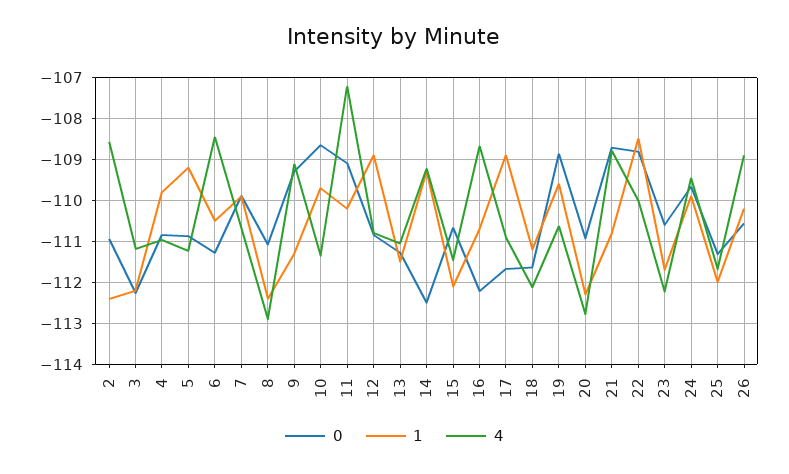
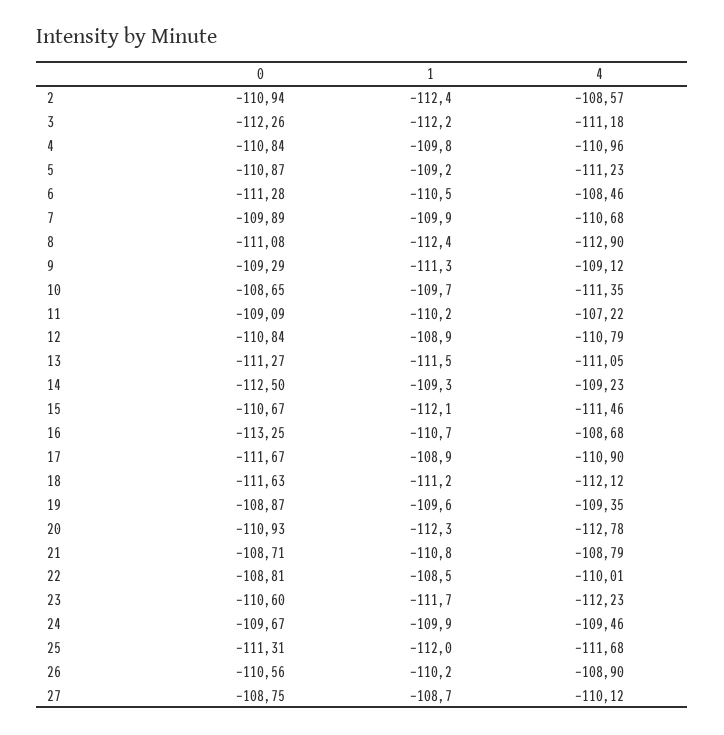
0, 16: -112.2 -> -113.25
4, 19: -110.6 -> -109.35
0, 27: none -> -108.75
1, 27: none -> -108.7
4, 27: none -> -110.12

